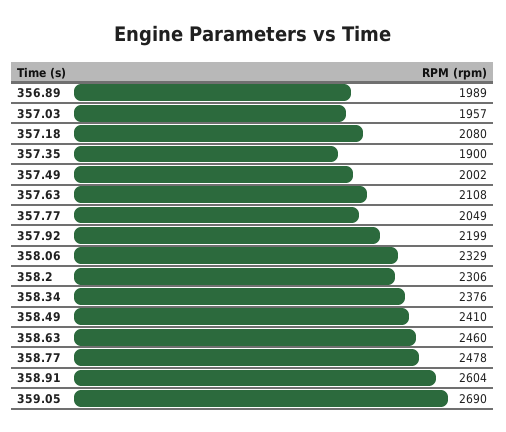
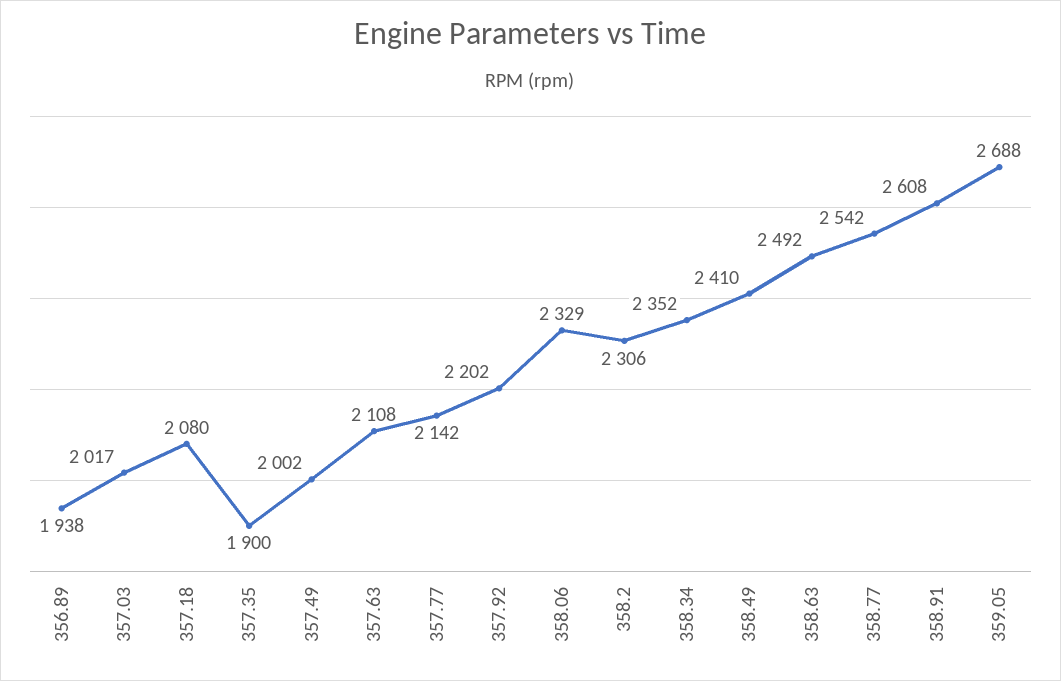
356.89: 1989 -> 1938
357.03: 1957 -> 2017
357.77: 2049 -> 2142
357.92: 2199 -> 2202
358.34: 2376 -> 2352
358.63: 2460 -> 2492
358.77: 2478 -> 2542
358.91: 2604 -> 2608
359.05: 2690 -> 2688

